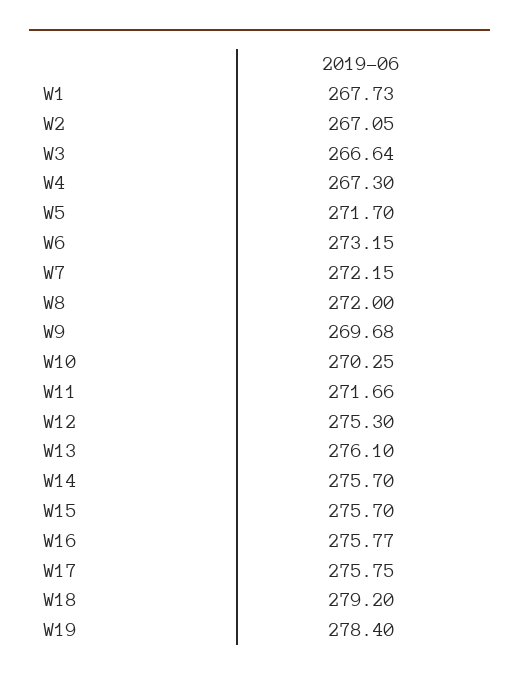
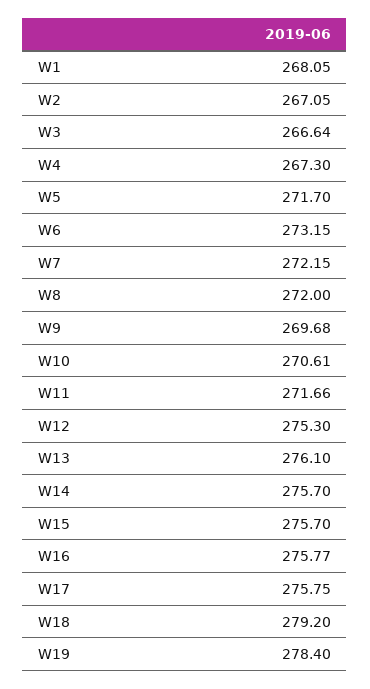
W1: 267.73 -> 268.05
W10: 270.25 -> 270.61

